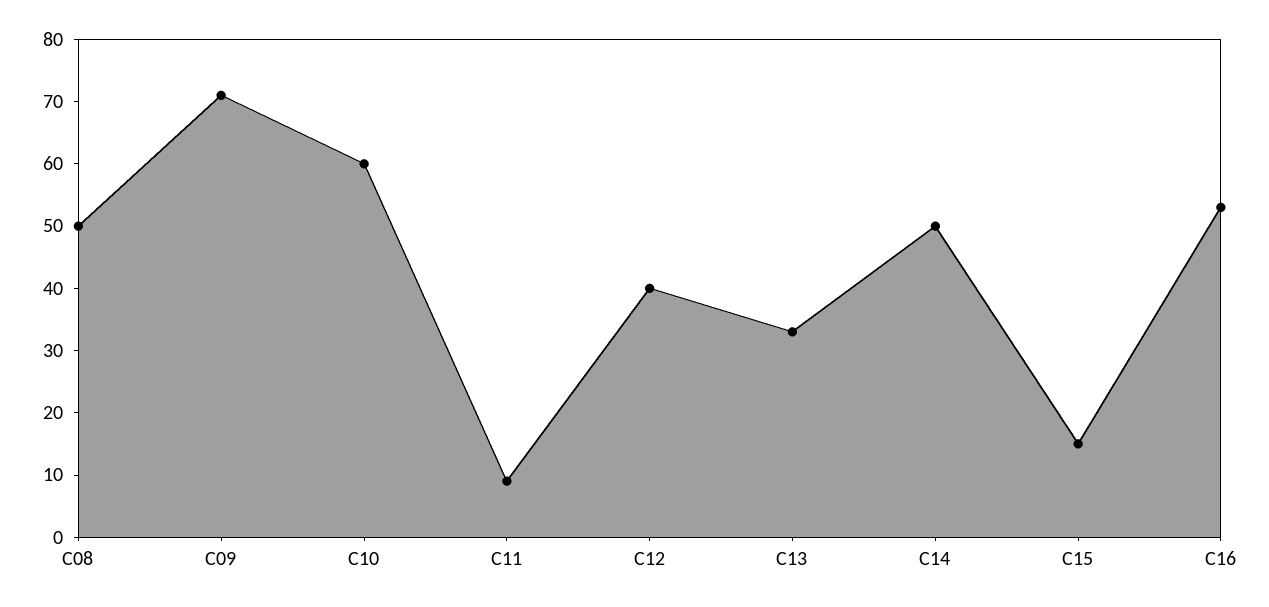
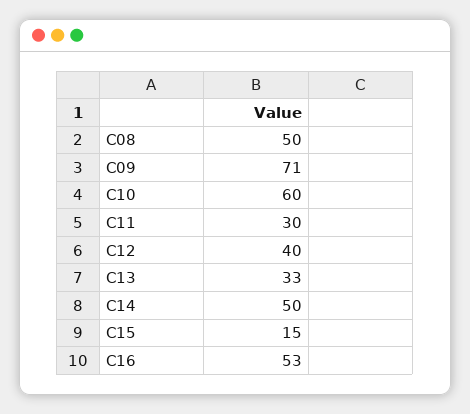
C11: 10 -> 30

